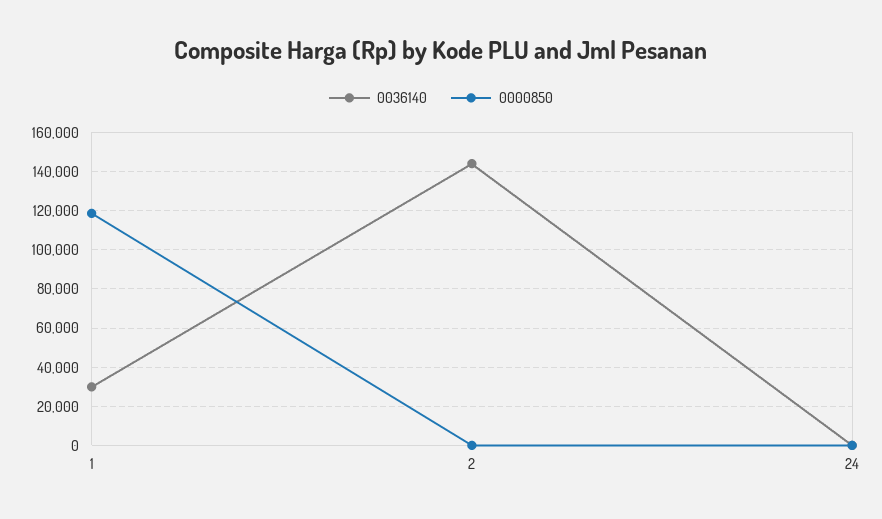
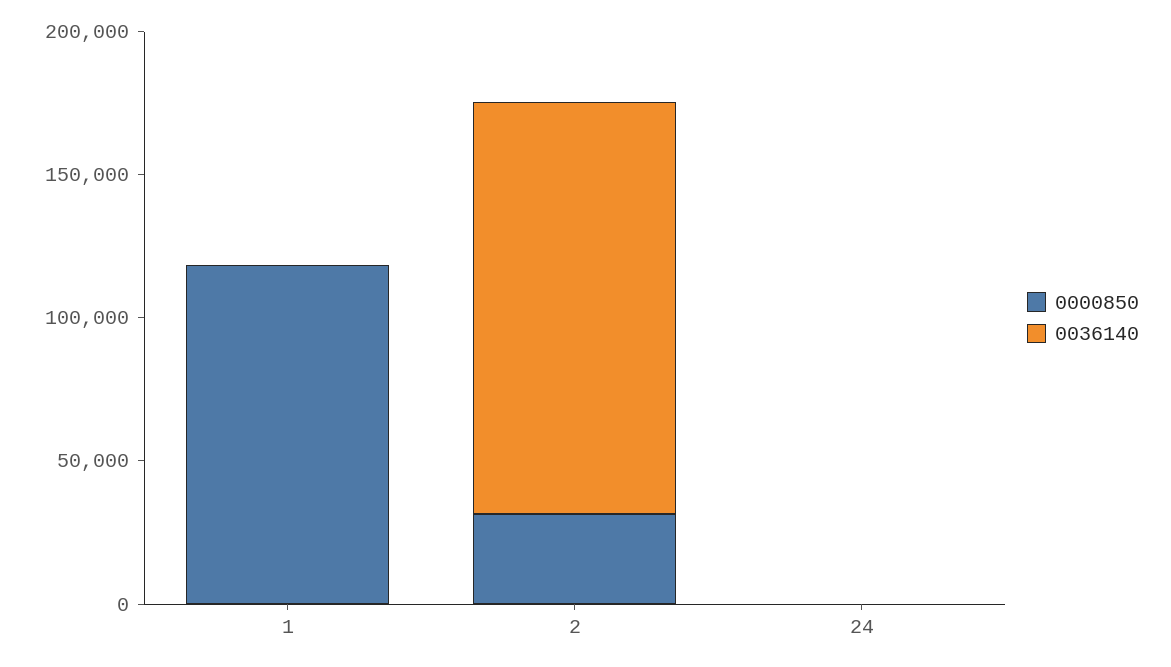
0036140, 1: 30000 -> 0
0000850, 2: 0 -> 30000

